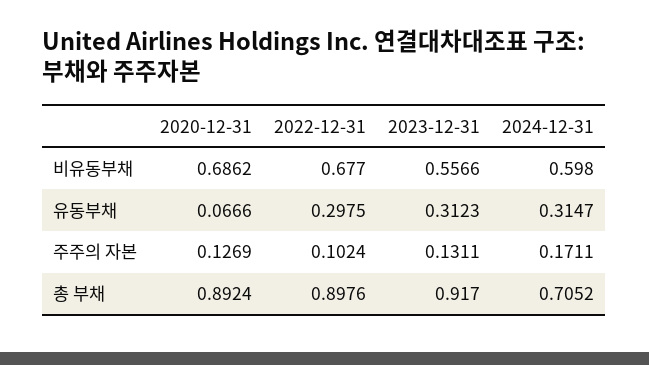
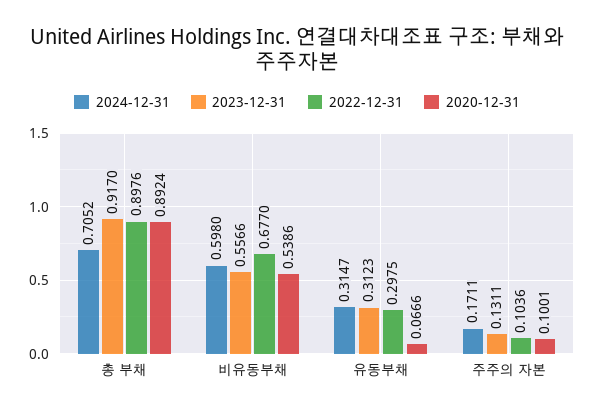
2020-12-31, 비유동부채: 0.6862 -> 0.5386
2020-12-31, 주주의 자본: 0.1269 -> 0.1001
2022-12-31, 주주의 자본: 0.1024 -> 0.1036

